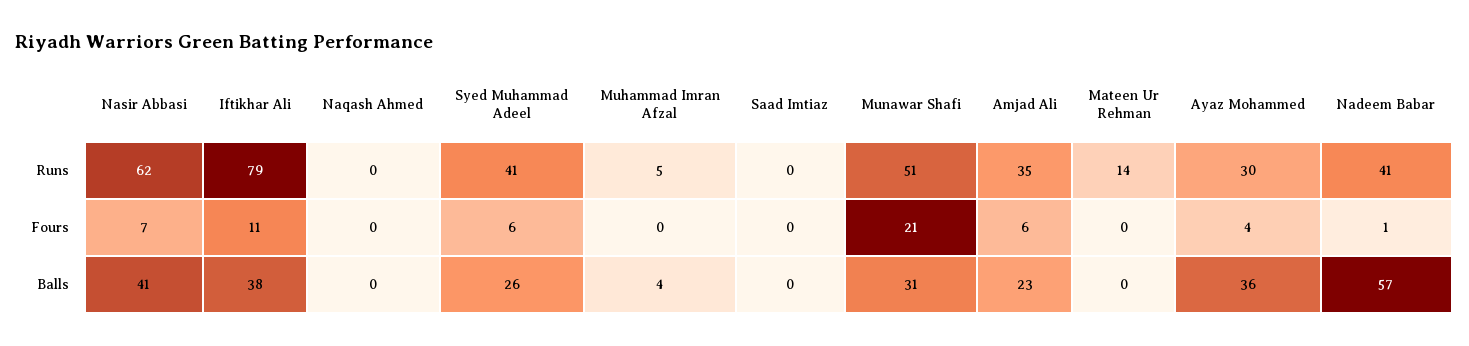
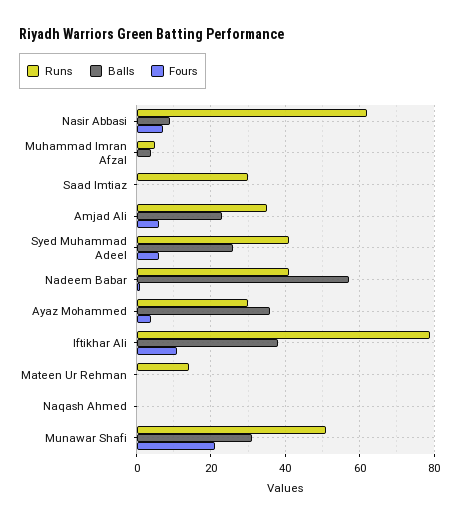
Runs, Saad Imtiaz: 0 -> 30
Balls, Nasir Abbasi: 41 -> 10

